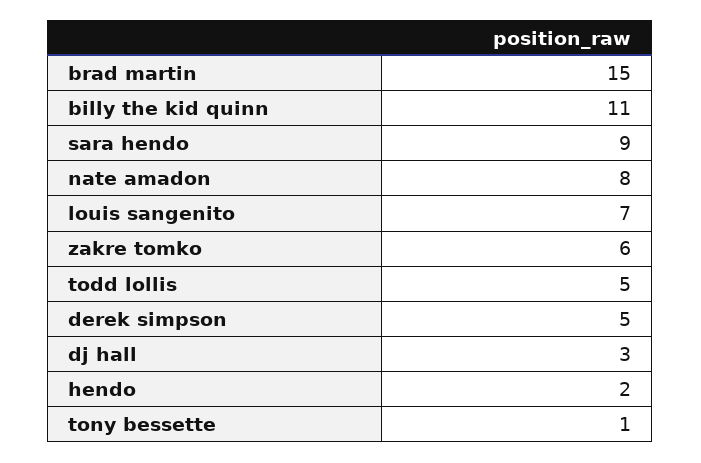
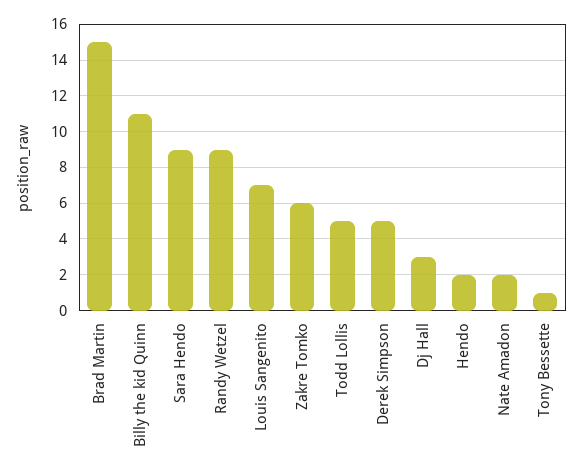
nate amadon: 8 -> 2
Randy Wetzel: none -> 9

